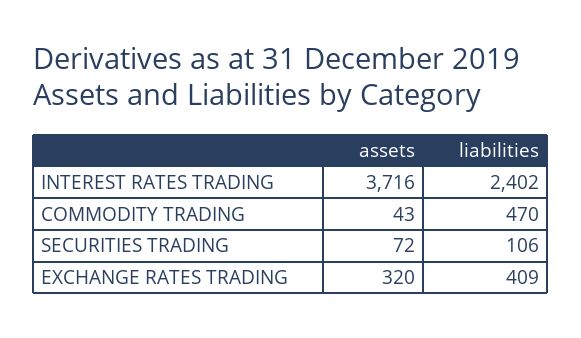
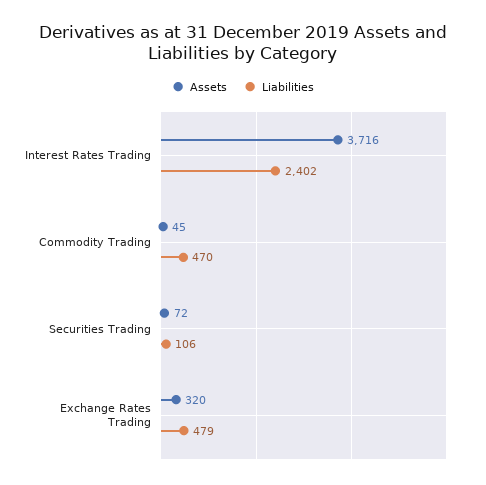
assets, COMMODITY TRADING: 43 -> 45
liabilities, EXCHANGE RATES TRADING: 409 -> 479

